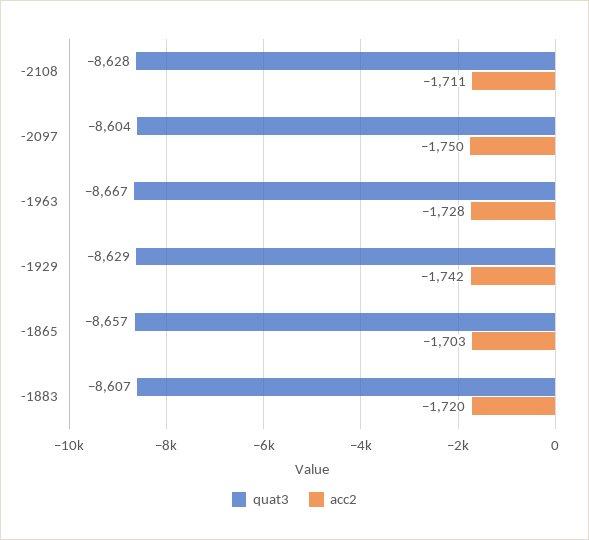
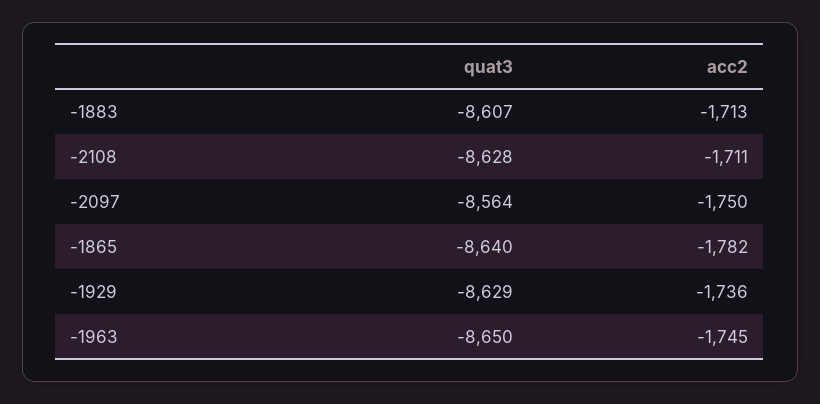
quat3, -2097: -8604 -> -8564
quat3, -1963: -8667 -> -8650
acc2, -1963: -1728 -> -1745
acc2, -1929: -1742 -> -1736
quat3, -1865: -8657 -> -8640
acc2, -1865: -1703 -> -1782
acc2, -1883: -1720 -> -1713

